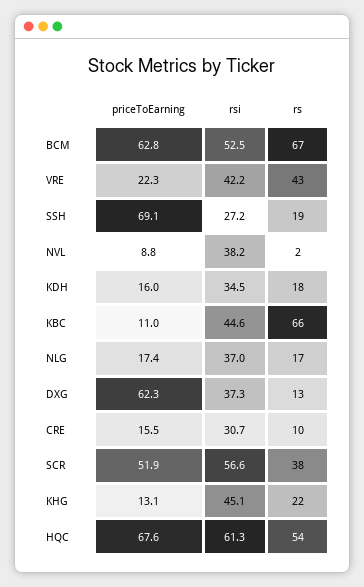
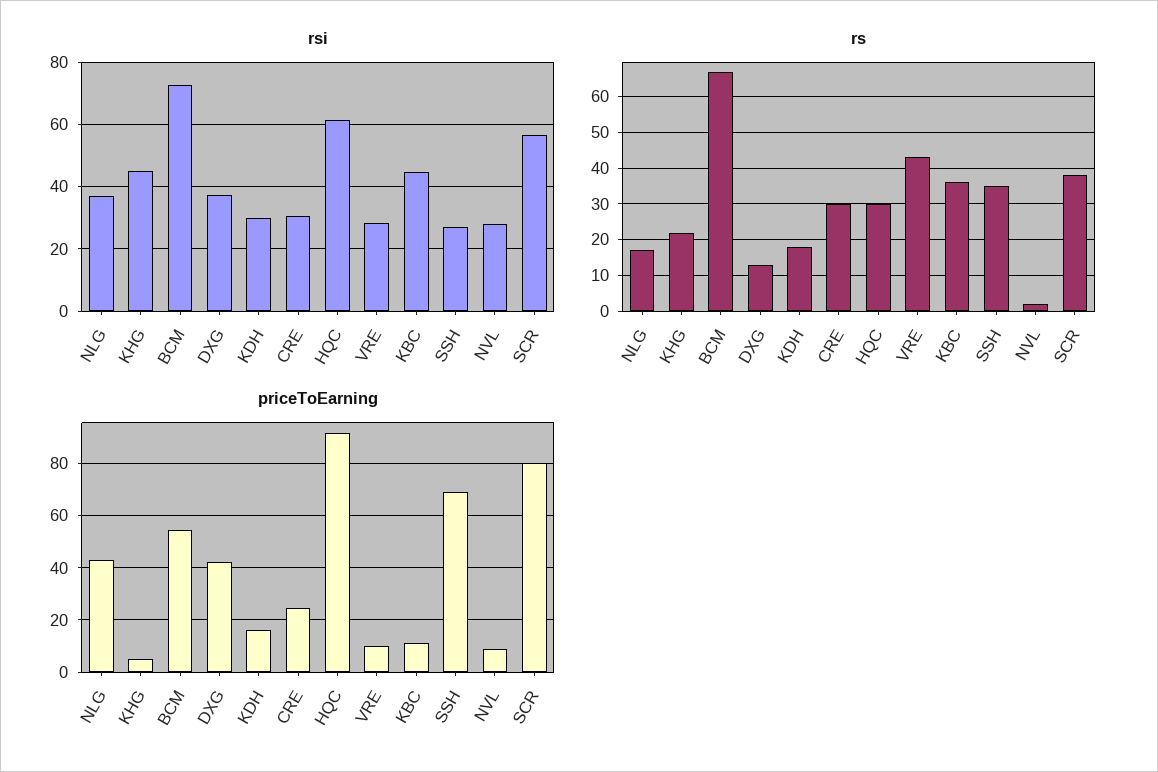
priceToEarning, BCM: 62.8 -> 55
rsi, BCM: 52.5 -> 72
priceToEarning, VRE: 22.3 -> 10
rsi, VRE: 42.2 -> 28
rs, SSH: 19 -> 35
rsi, NVL: 38.2 -> 28
rsi, KDH: 34.5 -> 30
rs, KBC: 66 -> 35
priceToEarning, NLG: 17.4 -> 42.5
priceToEarning, DXG: 62.3 -> 42.5
priceToEarning, CRE: 15.5 -> 25
rs, CRE: 10 -> 30
priceToEarning, SCR: 51.9 -> 80
priceToEarning, KHG: 13.1 -> 5
priceToEarning, HQC: 67.6 -> 92.5
rs, HQC: 54 -> 30

